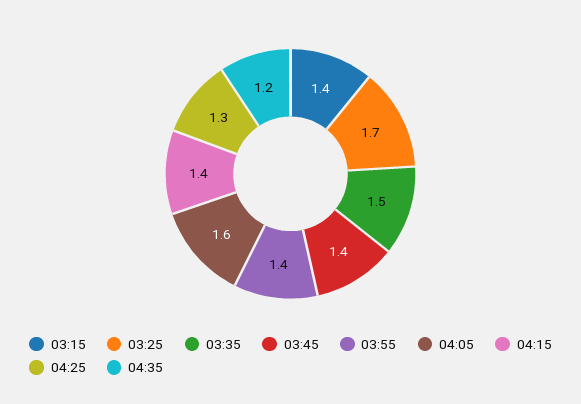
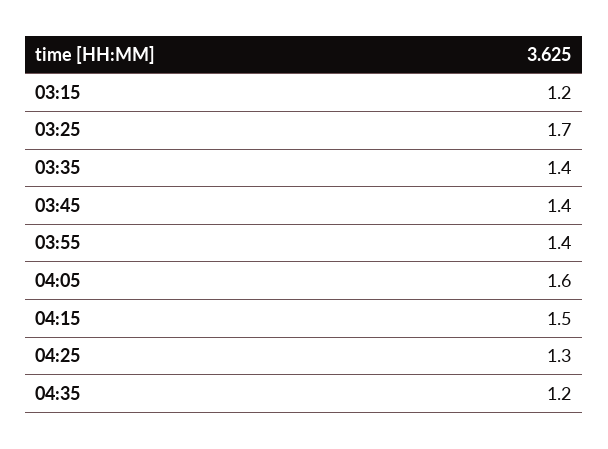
03:15: 1.4 -> 1.2
03:35: 1.5 -> 1.4
04:15: 1.4 -> 1.5

